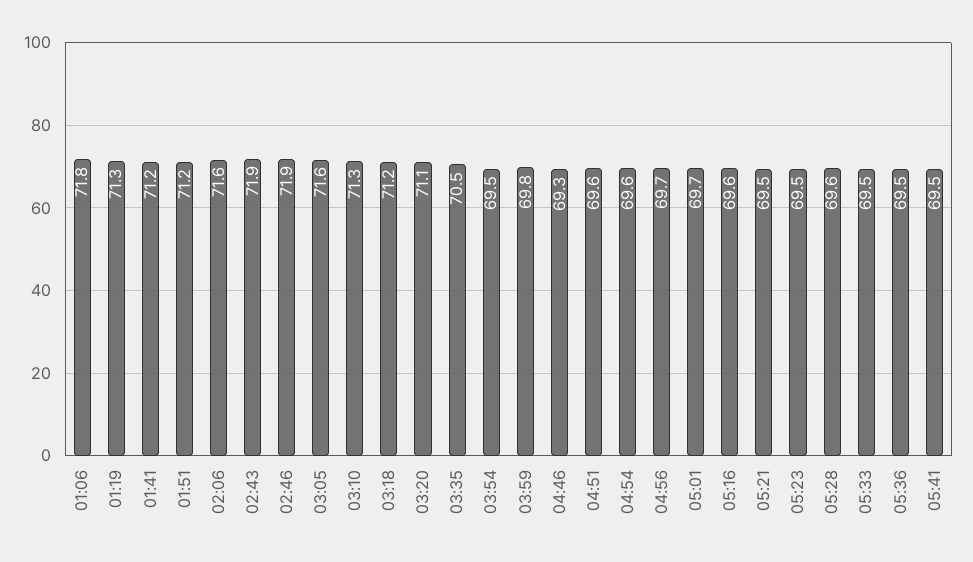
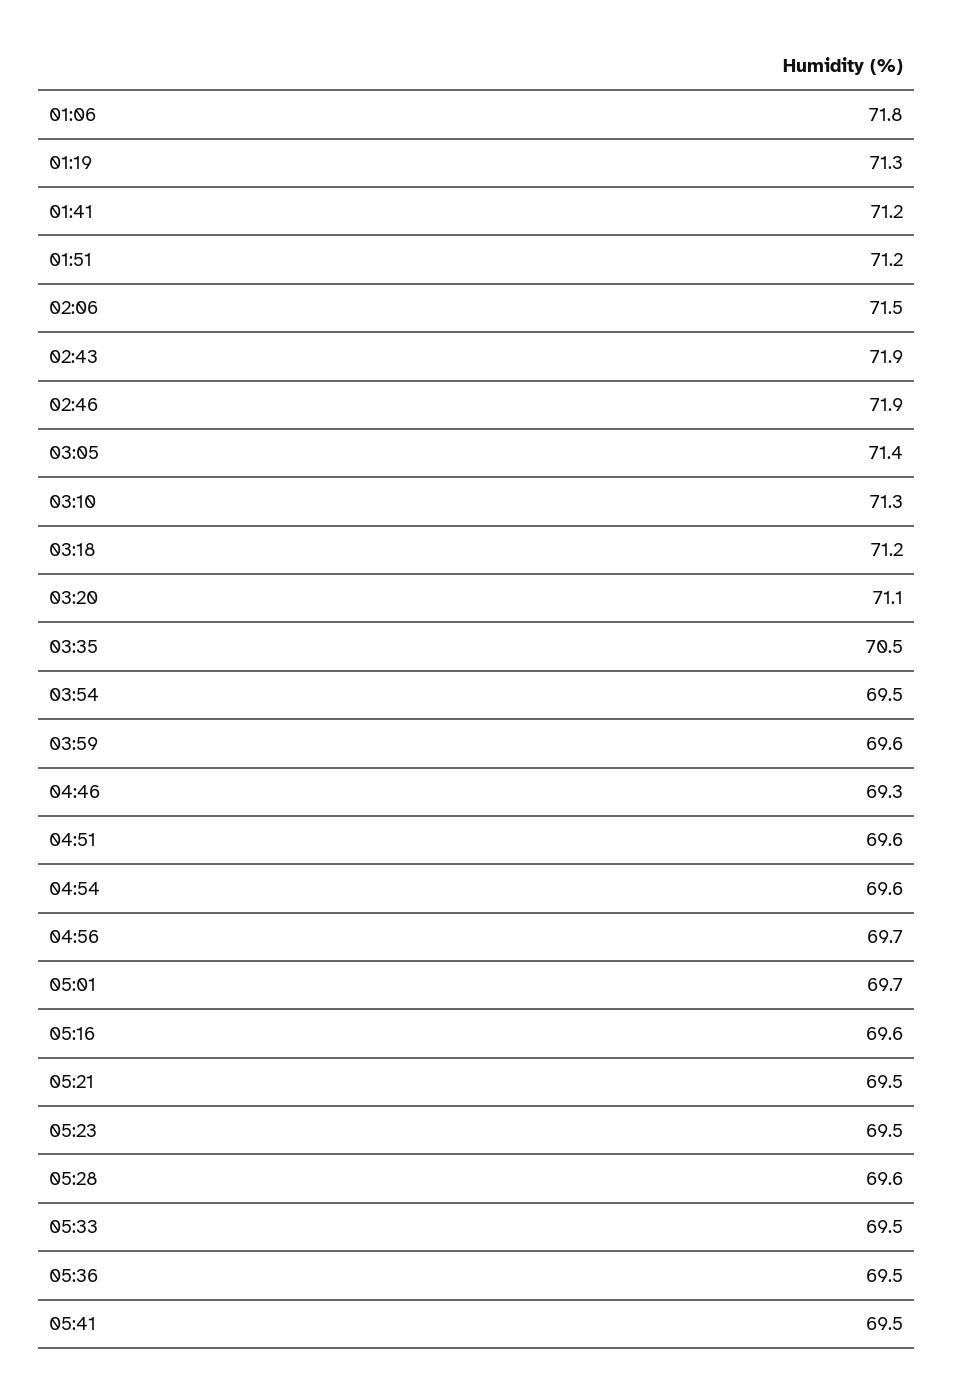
02:06: 71.6 -> 71.5
03:05: 71.6 -> 71.4
03:59: 69.8 -> 69.6

